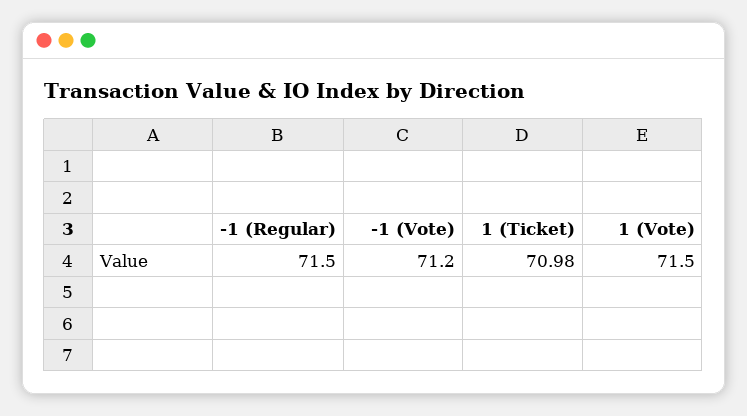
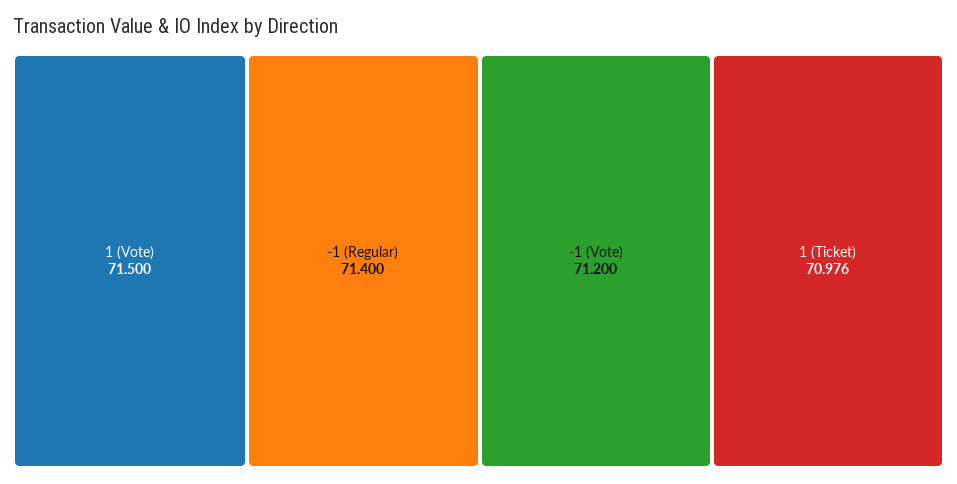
-1 (Regular): 71.5 -> 71.4

